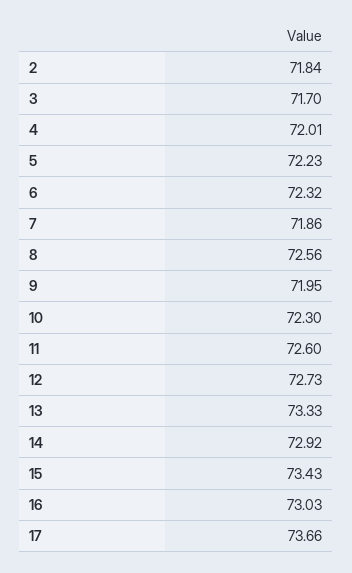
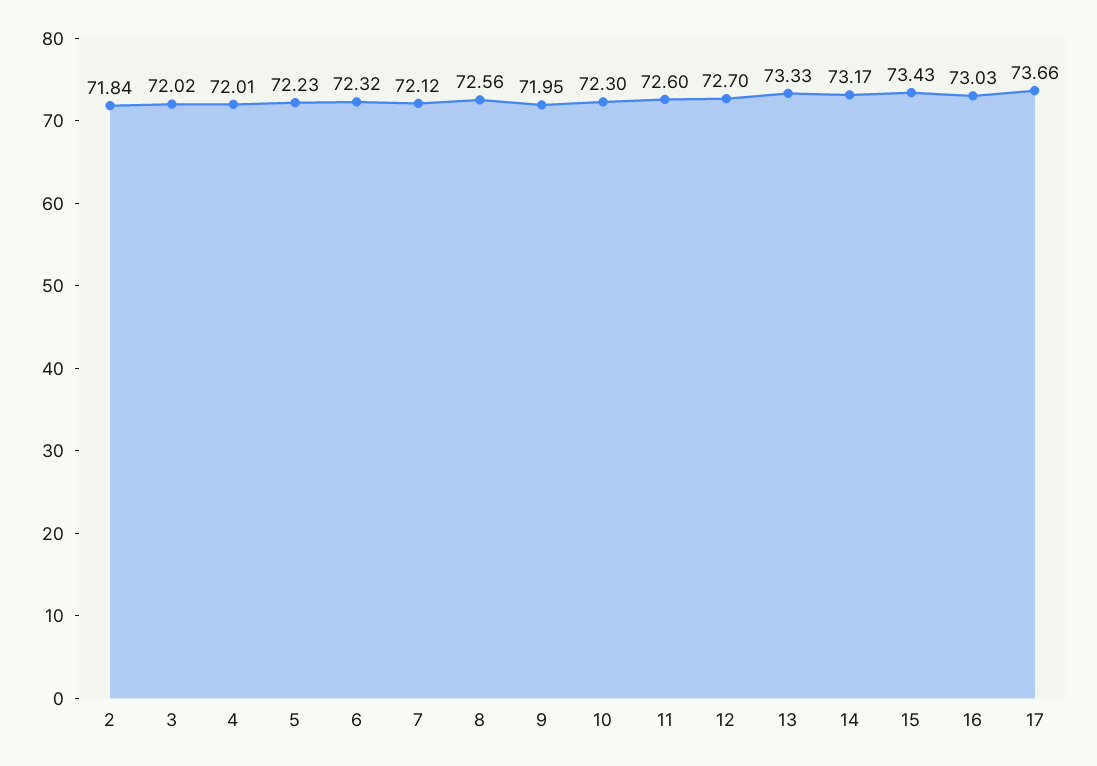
3: 71.7 -> 72.02
7: 71.86 -> 72.12
12: 72.73 -> 72.7
14: 72.92 -> 73.17

